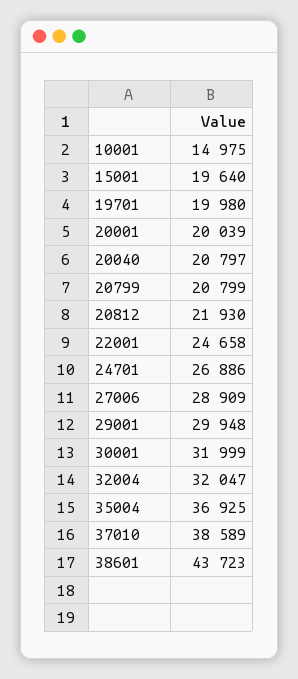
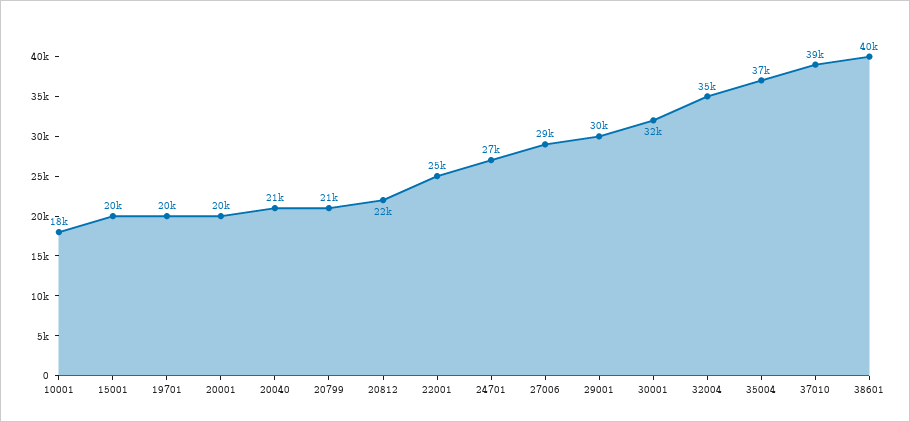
10001: 14975 -> 18000
32004: 32047 -> 35000
38601: 43723 -> 40000

